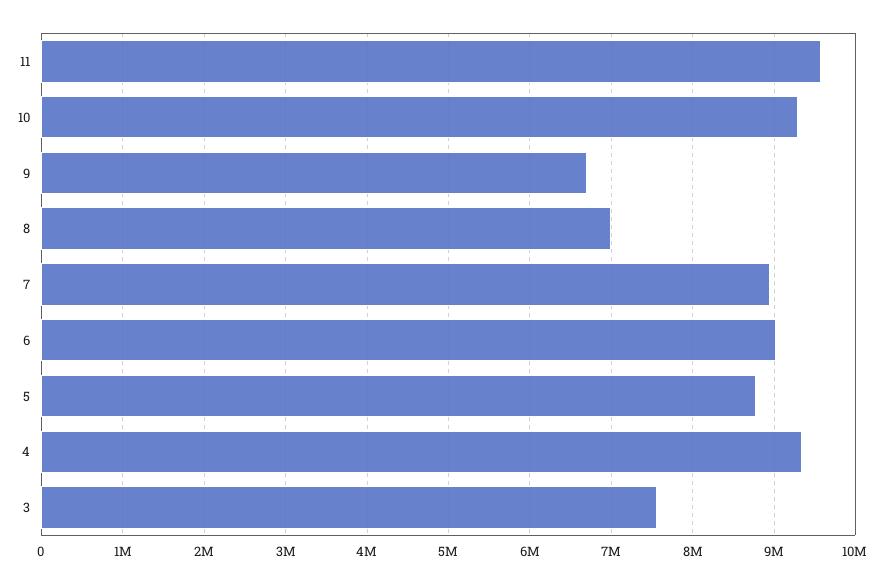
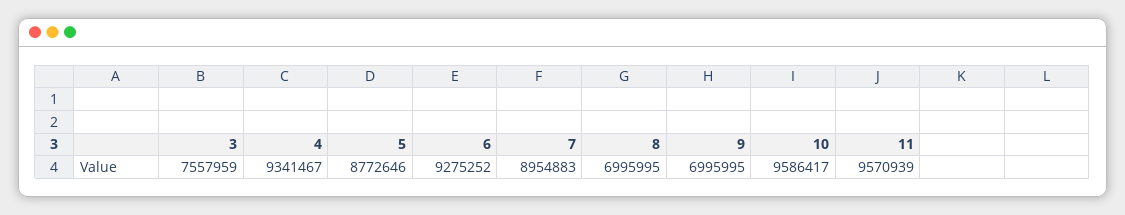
10: 9300000 -> 9586417
9: 6700000 -> 6995995
6: 9000000 -> 9275252

